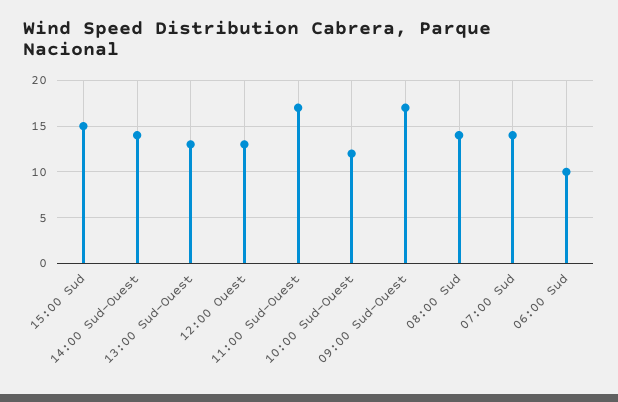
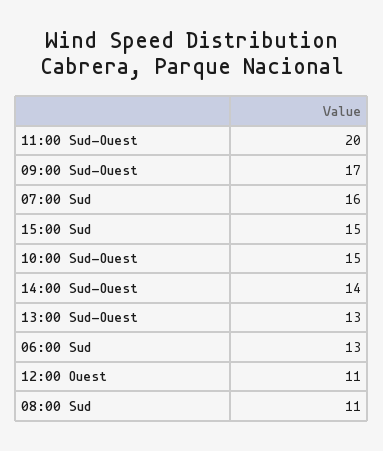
12:00 Ouest: 13 -> 11
11:00 Sud-Ouest: 17 -> 20
10:00 Sud-Ouest: 12 -> 15
08:00 Sud: 14 -> 11
07:00 Sud: 14 -> 16
06:00 Sud: 10 -> 13

